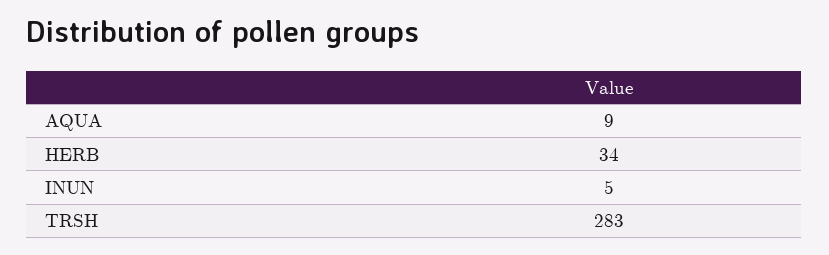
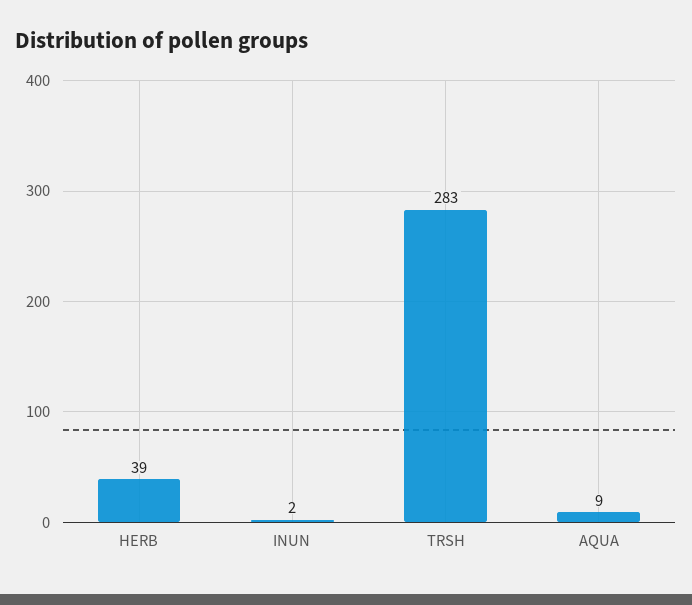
HERB: 34 -> 39
INUN: 5 -> 2

